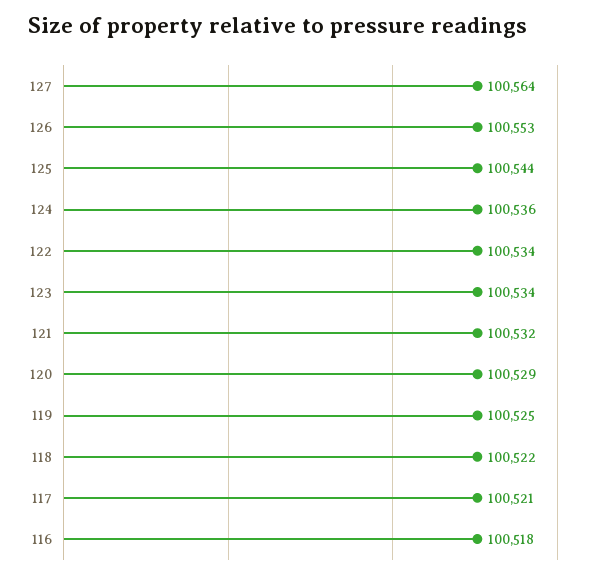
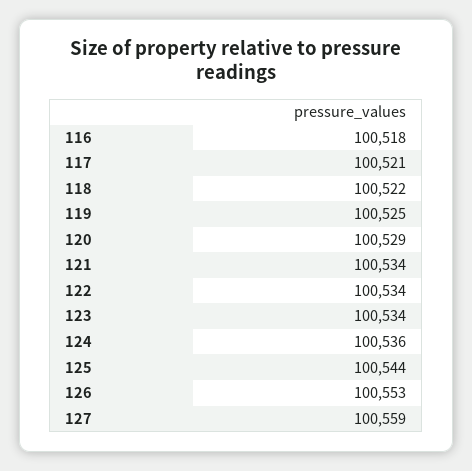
127: 100564 -> 100559
121: 100532 -> 100534

